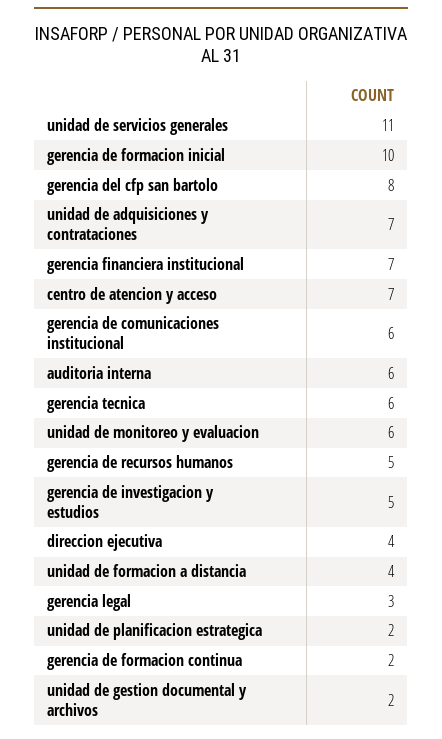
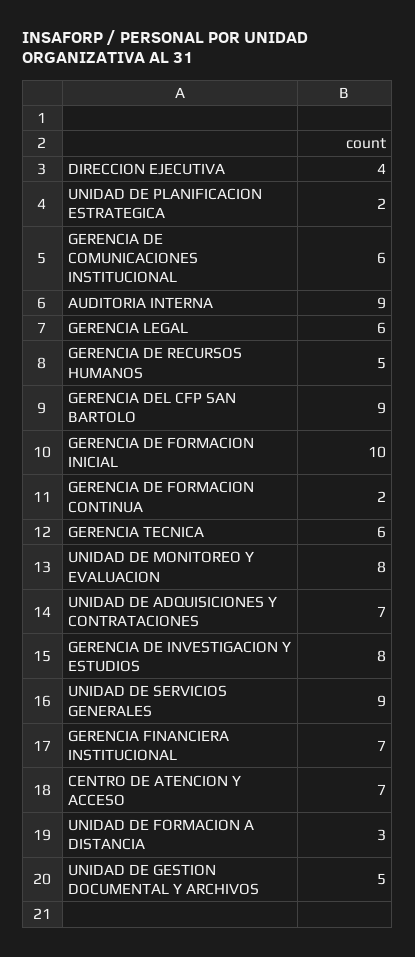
unidad de servicios generales: 11 -> 9
gerencia del cfp san bartolo: 8 -> 9
auditoria interna: 6 -> 9
unidad de monitoreo y evaluacion: 6 -> 8
gerencia de investigacion y estudios: 5 -> 8
unidad de formacion a distancia: 4 -> 3
gerencia legal: 3 -> 6
unidad de gestion documental y archivos: 2 -> 5

